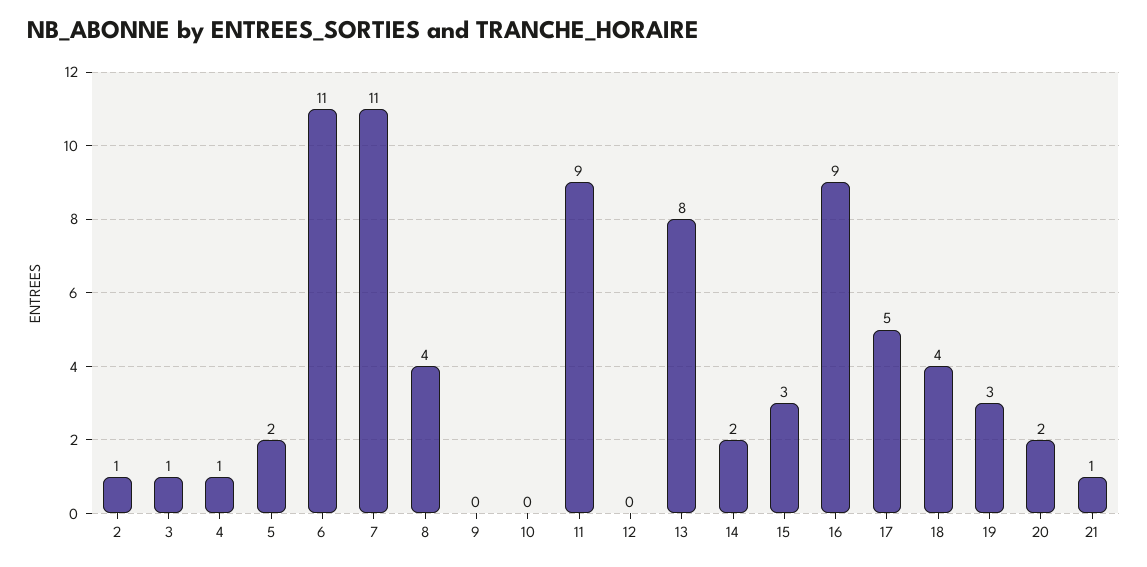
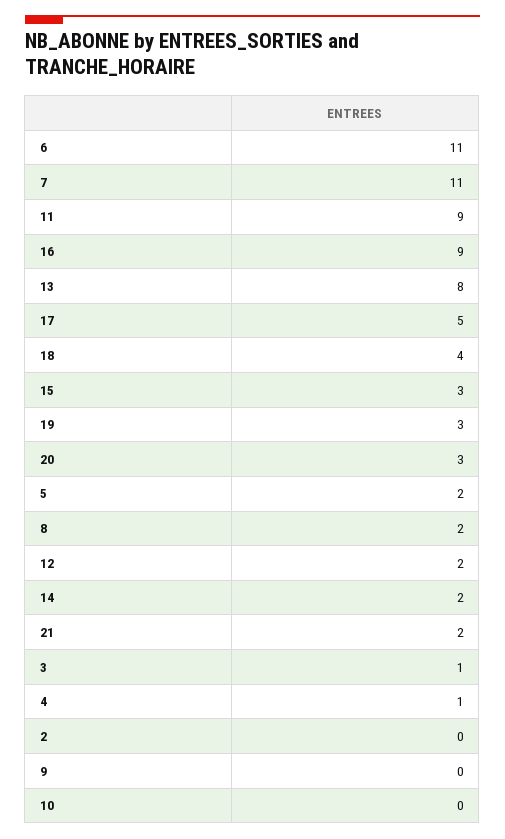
2: 1 -> 0
8: 4 -> 2
12: 0 -> 2
20: 2 -> 3
21: 1 -> 2

